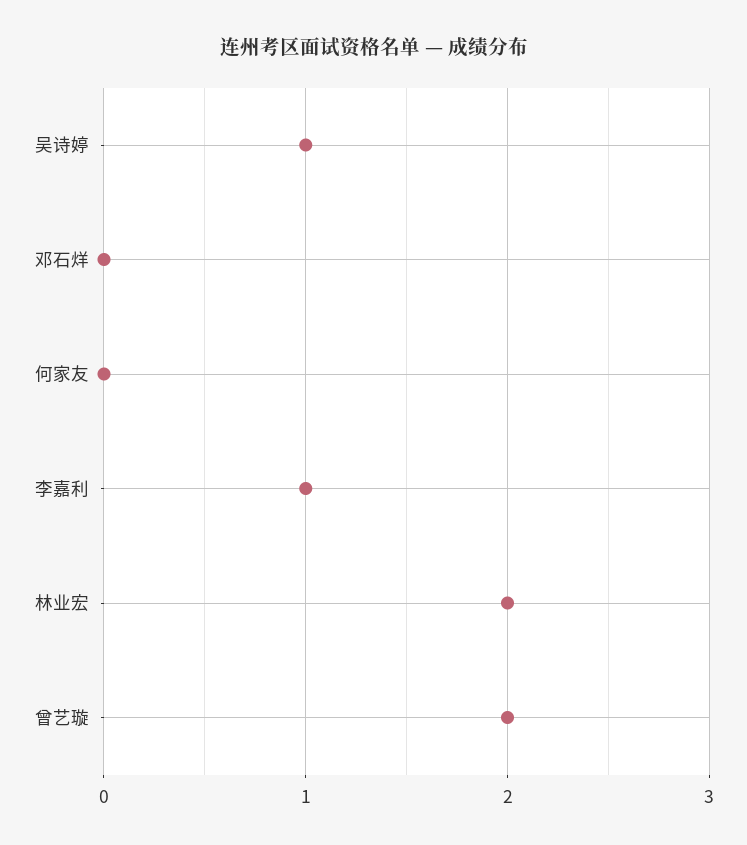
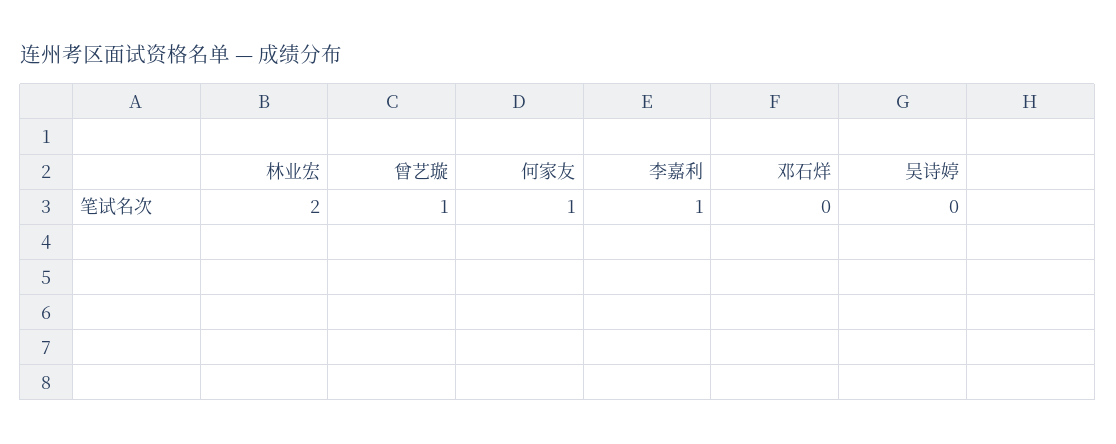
吴诗婷: 1 -> 0
何家友: 0 -> 1
曾艺璇: 2 -> 1

